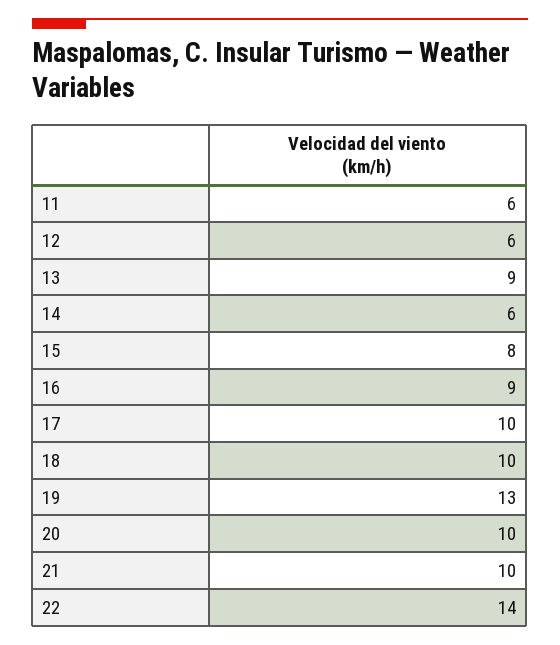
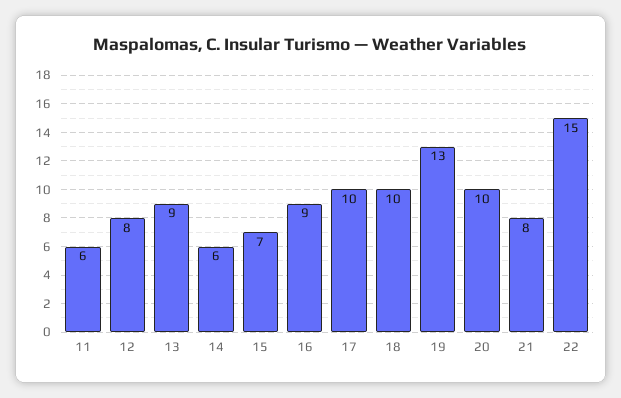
12: 6 -> 8
15: 8 -> 7
21: 10 -> 8
22: 14 -> 15

